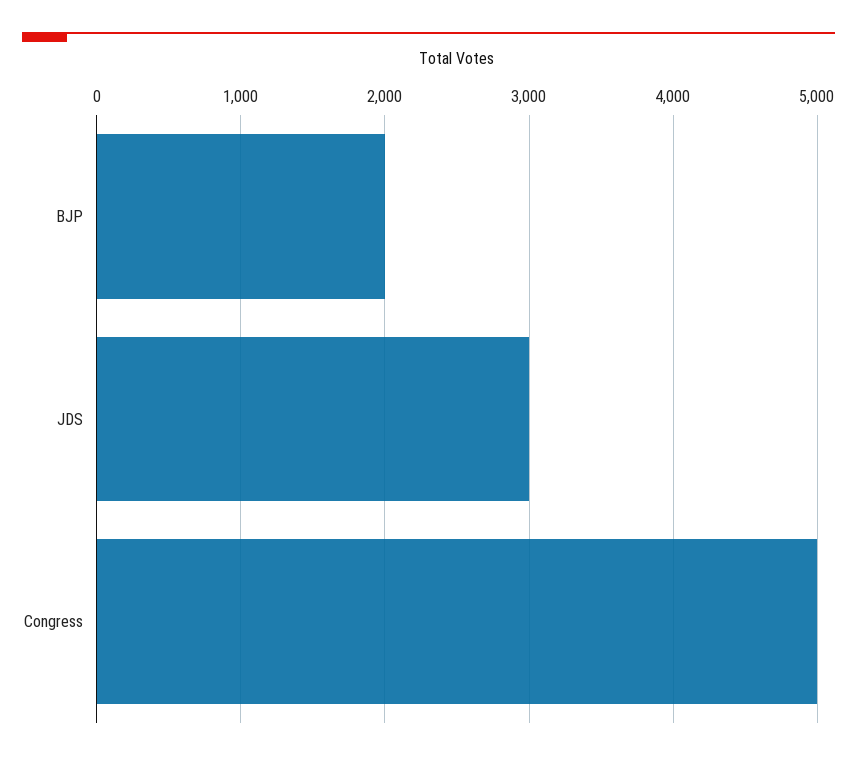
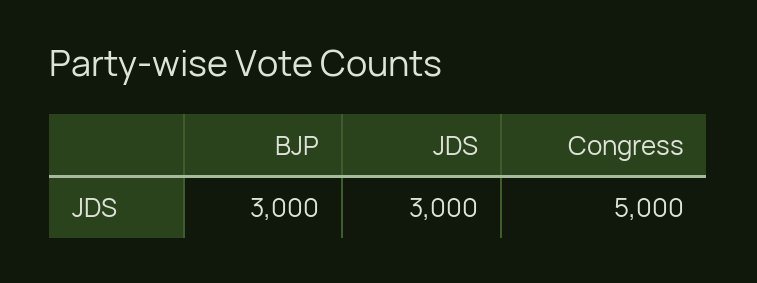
BJP: 2000 -> 3000

